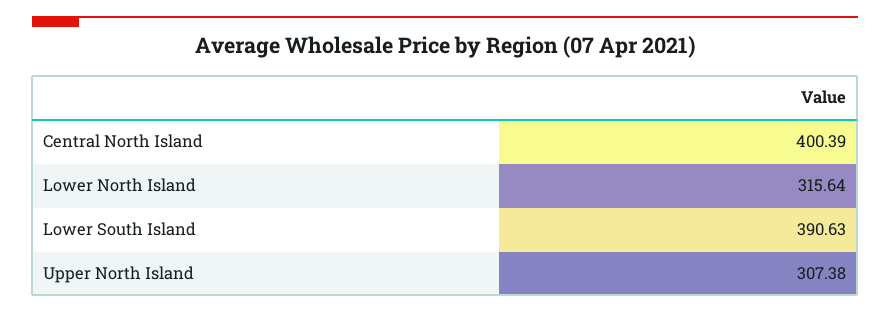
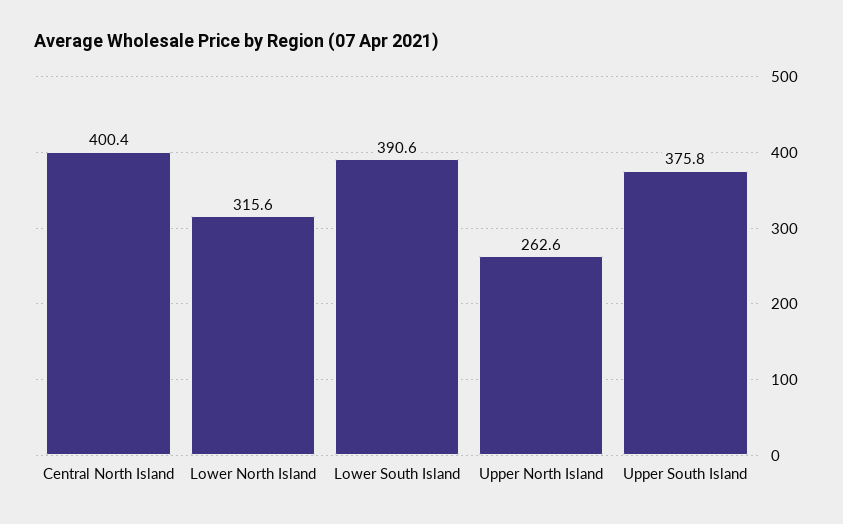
Upper North Island: 307.38 -> 262.6
Upper South Island: none -> 375.8

